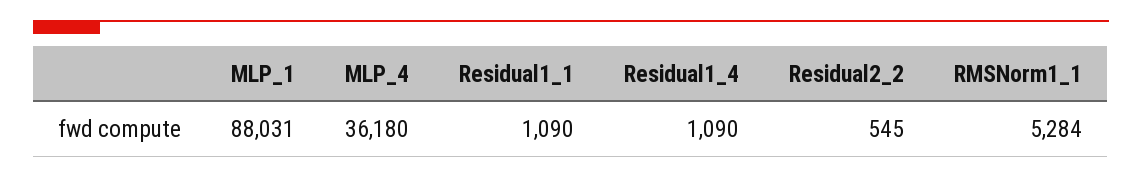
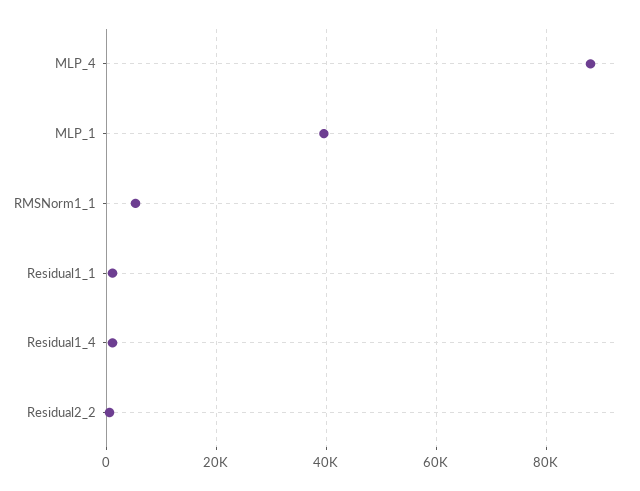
MLP_1: 88031 -> 40000
MLP_4: 36180 -> 88000

